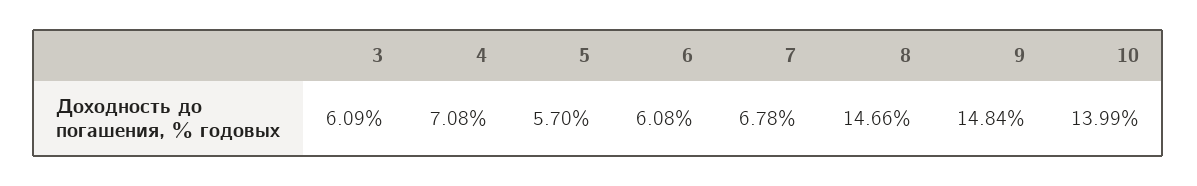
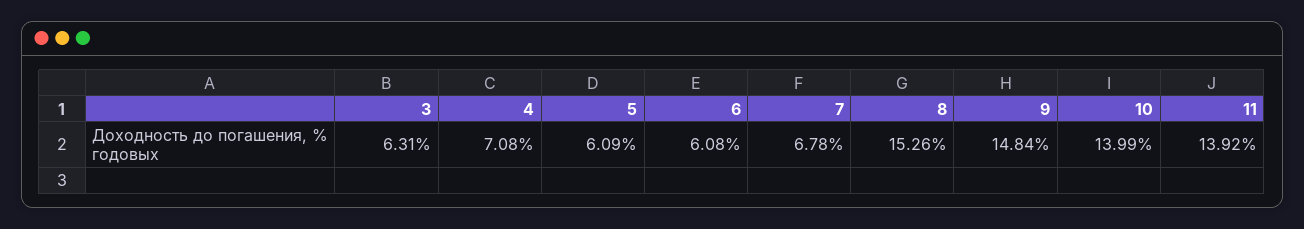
3: 6.09 -> 6.31
5: 5.7 -> 6.09
8: 14.66 -> 15.26
11: none -> 13.92

